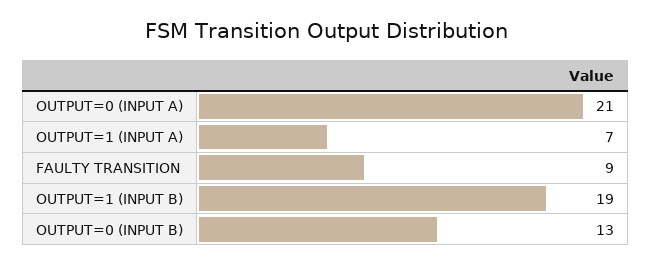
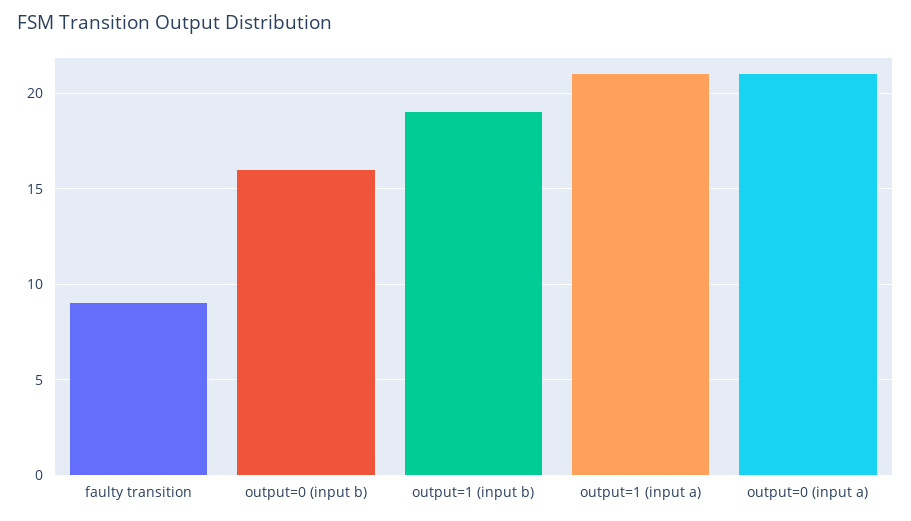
OUTPUT=1 (INPUT A): 7 -> 21
OUTPUT=0 (INPUT B): 13 -> 16

